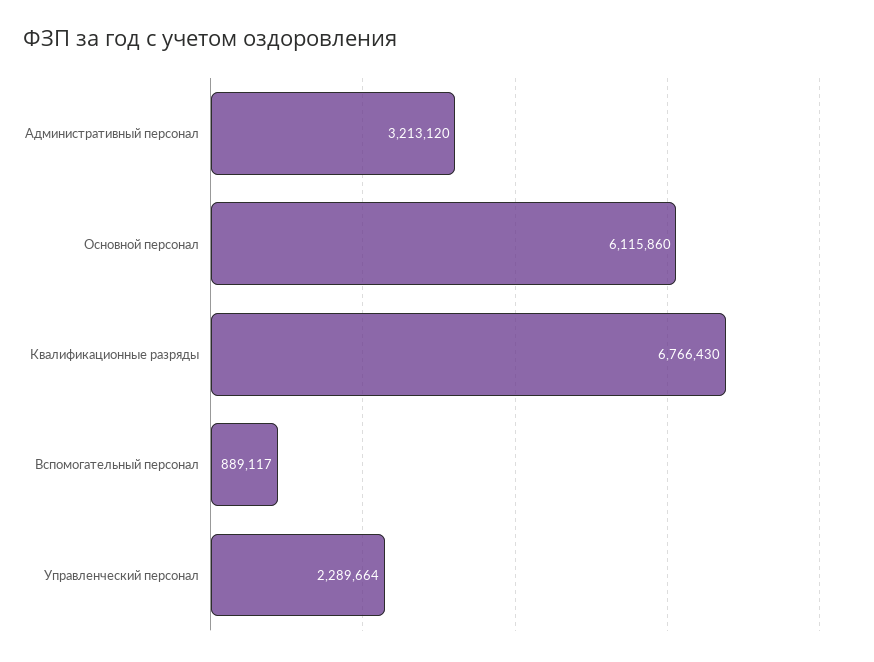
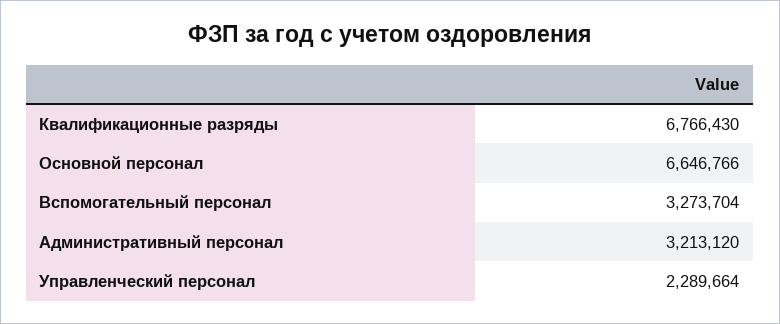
Основной персонал: 6115860 -> 6646766
Вспомогательный персонал: 889117 -> 3273704

